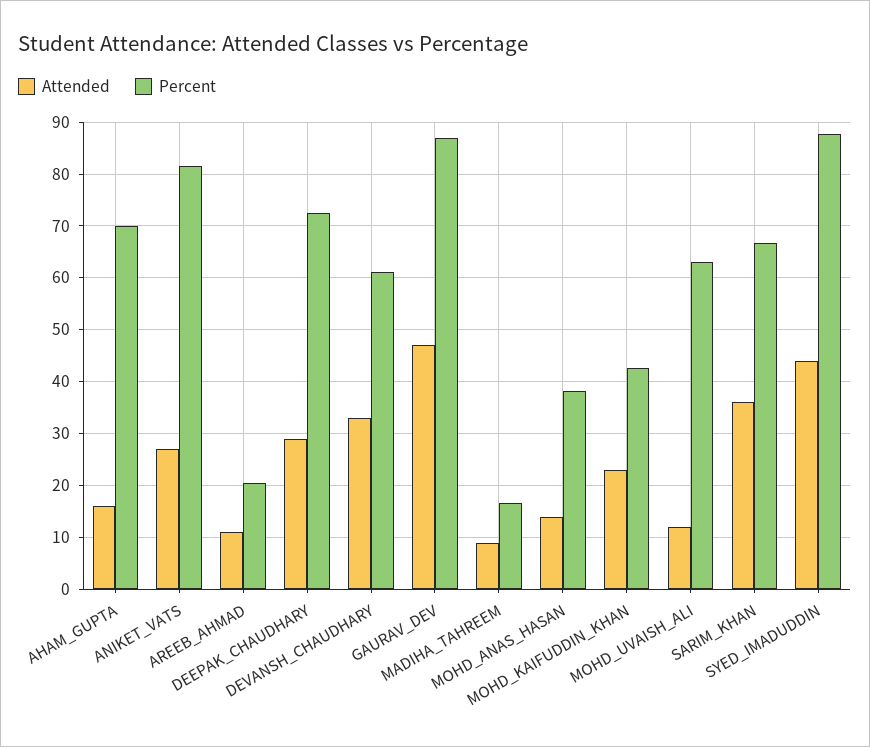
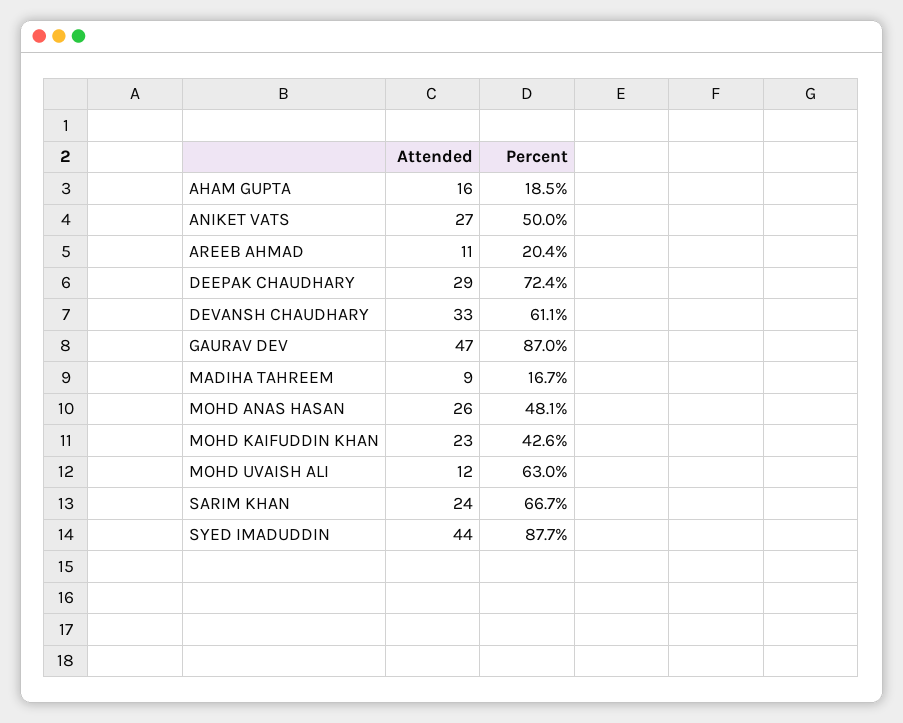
Percent, AHAM_GUPTA: 70 -> 18.5
Percent, ANIKET_VATS: 82 -> 50
Attended, MOHD_ANAS_HASAN: 14 -> 26
Percent, MOHD_ANAS_HASAN: 38 -> 48.1
Attended, SARIM_KHAN: 36 -> 24

